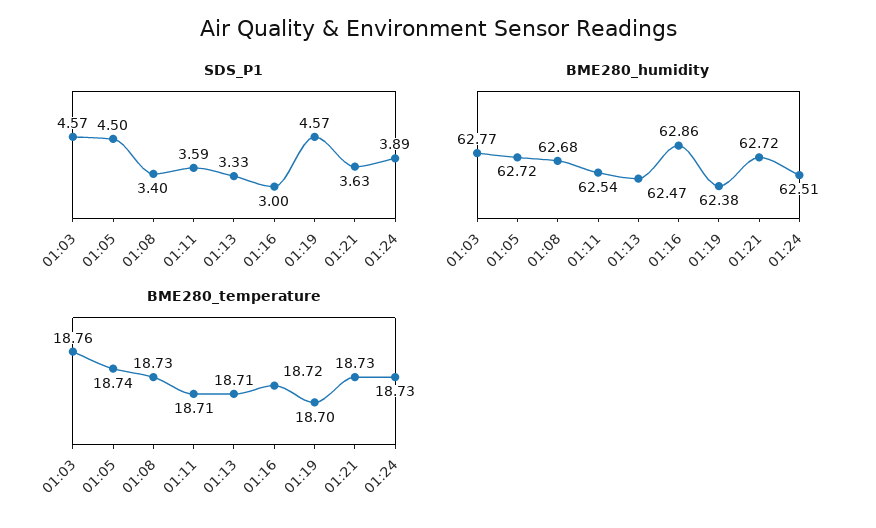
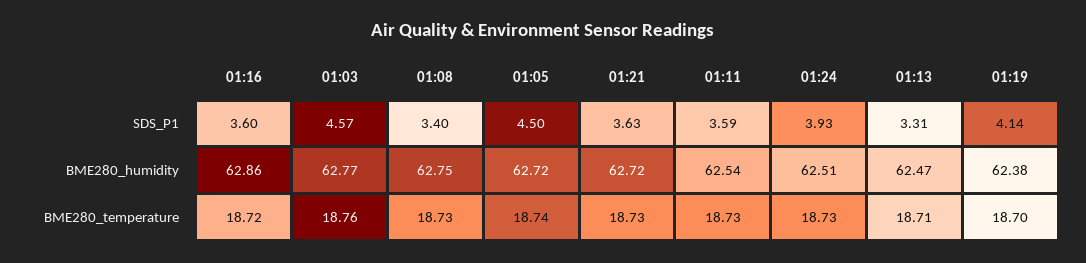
SDS_P1, 01:13: 3.33 -> 3.31
SDS_P1, 01:16: 3 -> 3.6
SDS_P1, 01:19: 4.57 -> 4.14
SDS_P1, 01:24: 3.89 -> 3.93
BME280_humidity, 01:08: 62.68 -> 62.75
BME280_temperature, 01:11: 18.71 -> 18.73

